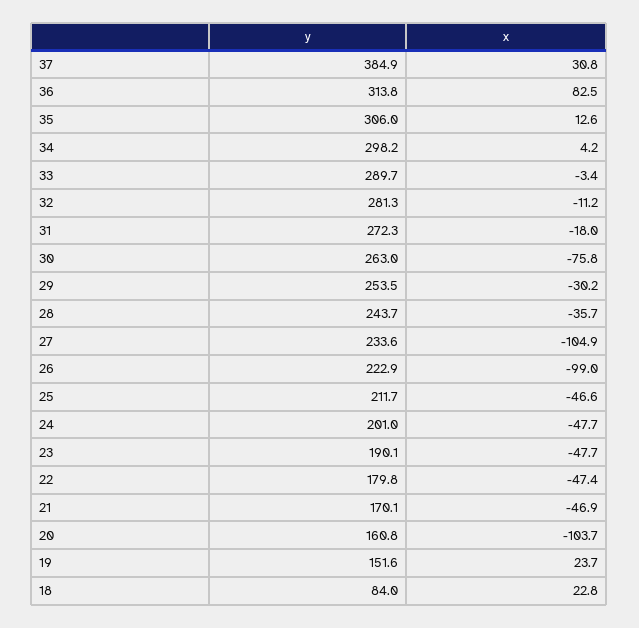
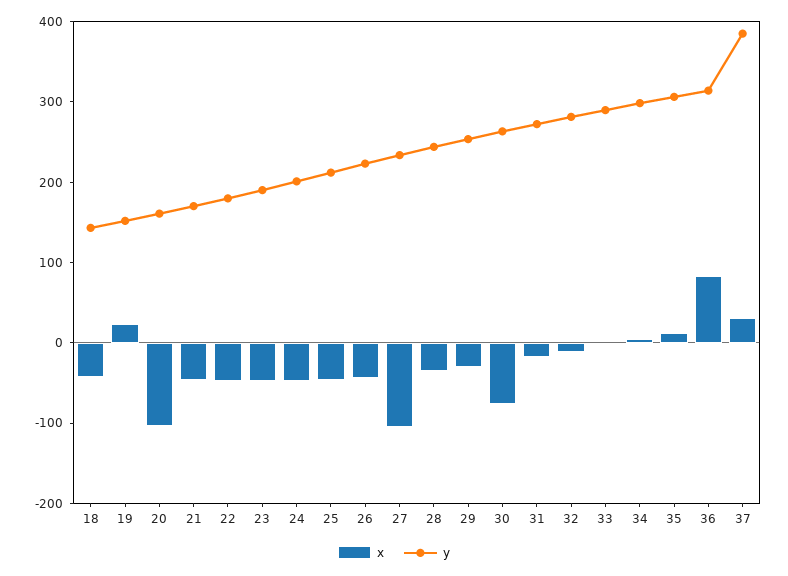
x, 26: -99 -> -40
y, 18: 84 -> 140
x, 18: 22.8 -> -40

